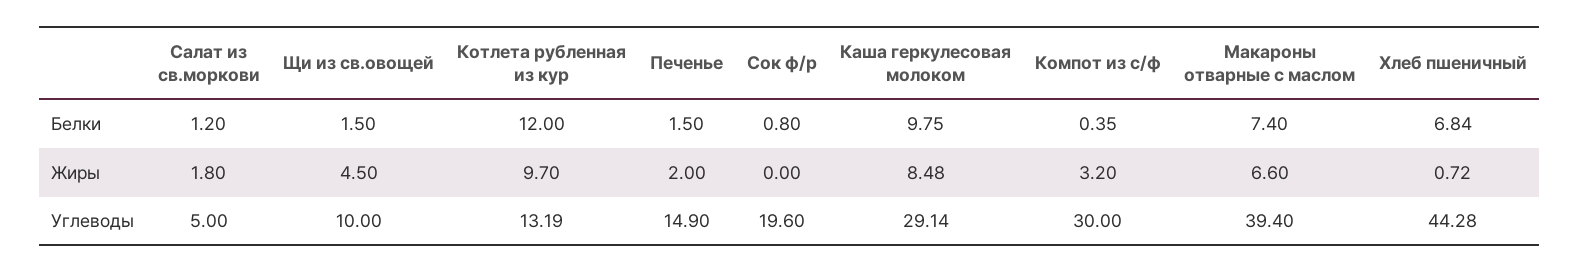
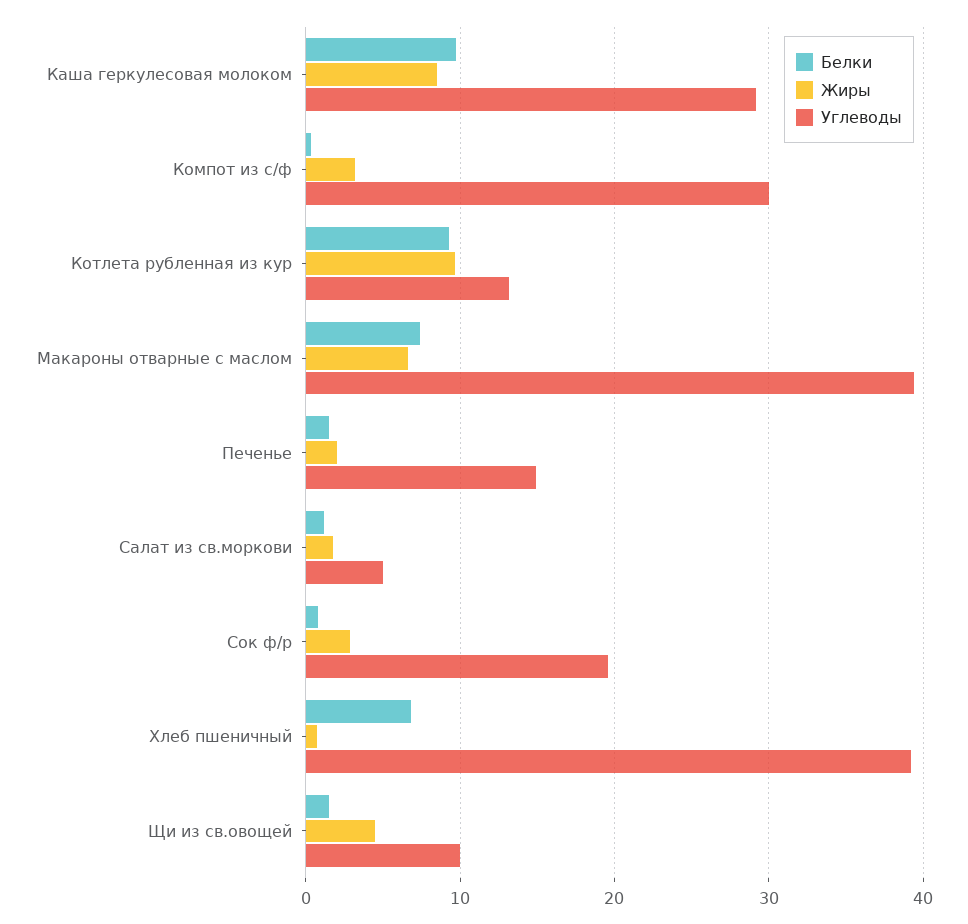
Белки, Котлета рубленная из кур: 12 -> 9
Жиры, Сок ф/р: 0 -> 3
Углеводы, Хлеб пшеничный: 44.28 -> 39

